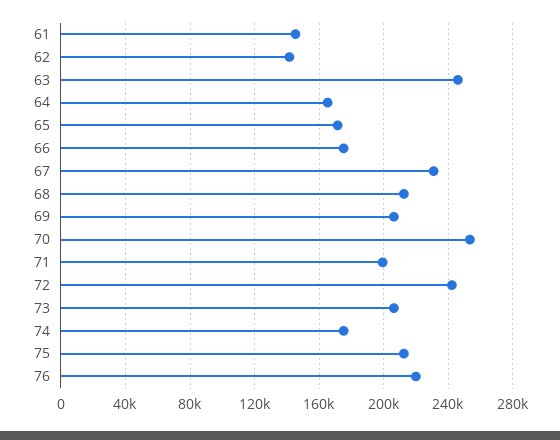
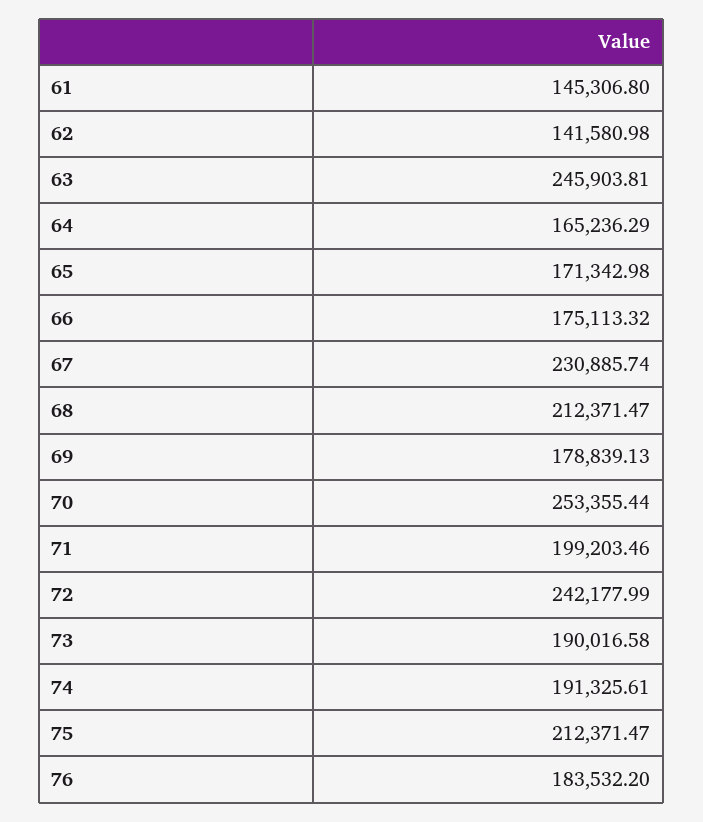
69: 205000 -> 178839.13
73: 205000 -> 190016.58
74: 175000 -> 191325.61
76: 220000 -> 183532.2

